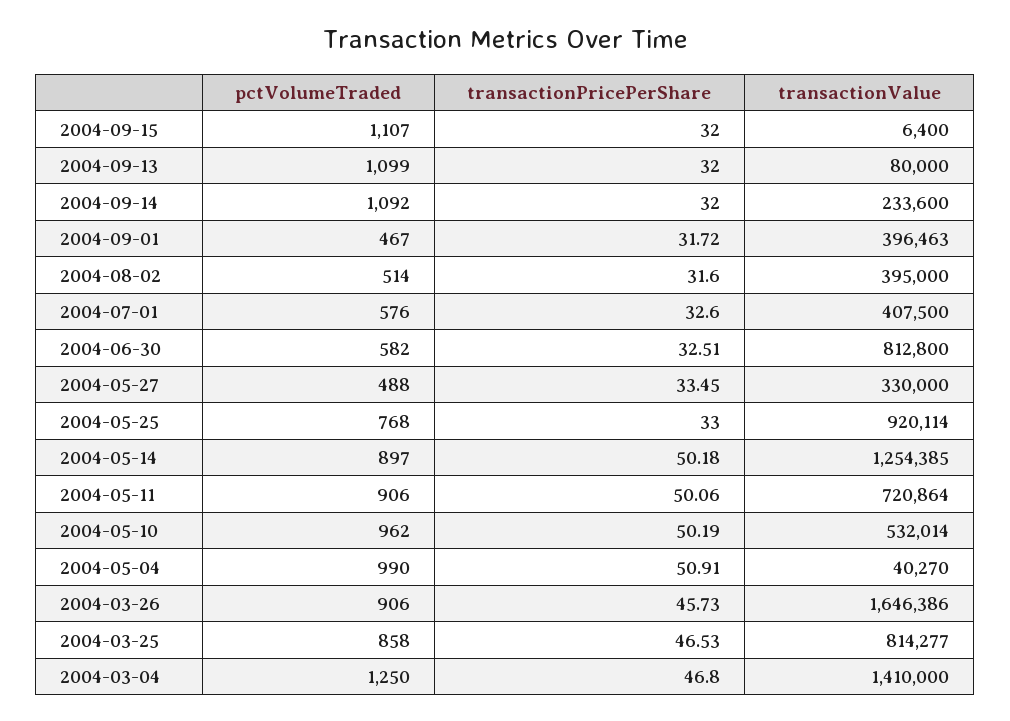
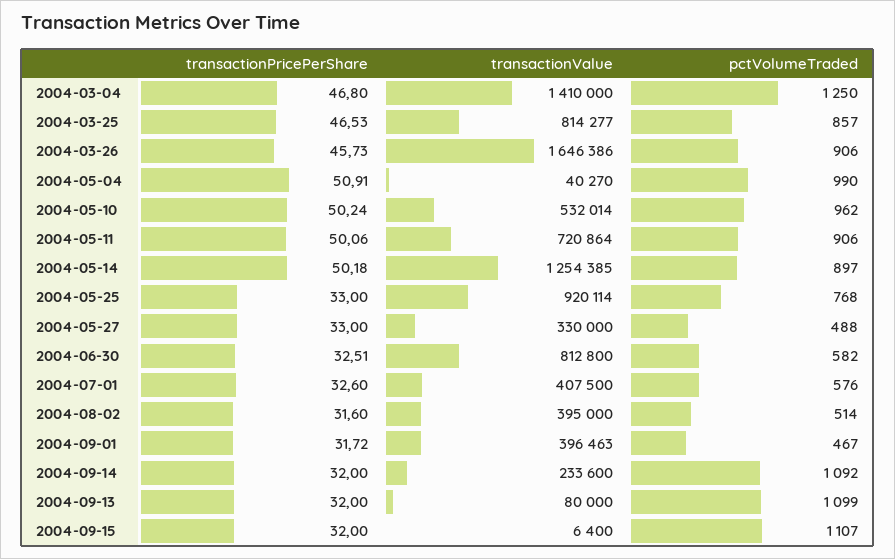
transactionPricePerShare, 2004-05-27: 33.45 -> 33
transactionPricePerShare, 2004-05-10: 50.19 -> 50.24
pctVolumeTraded, 2004-03-25: 858 -> 857

